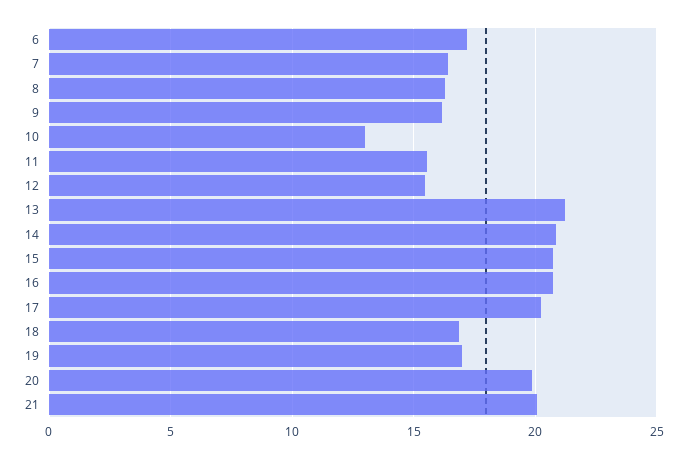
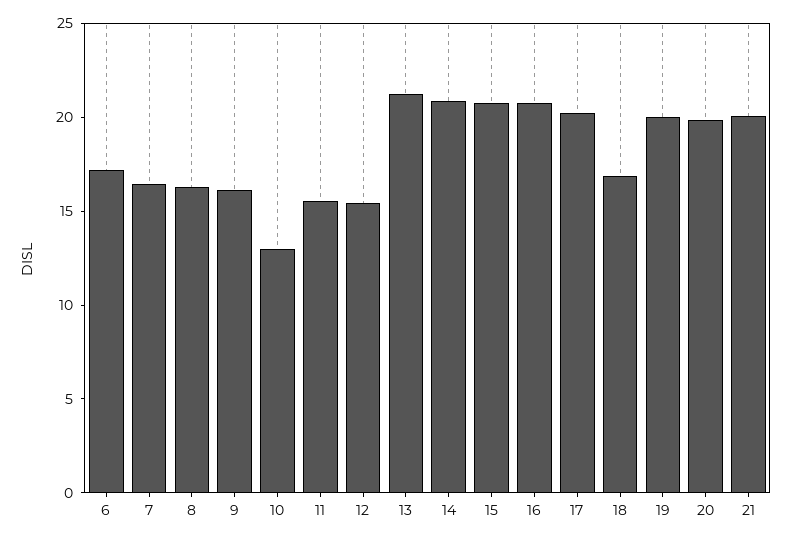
19: 17 -> 20

